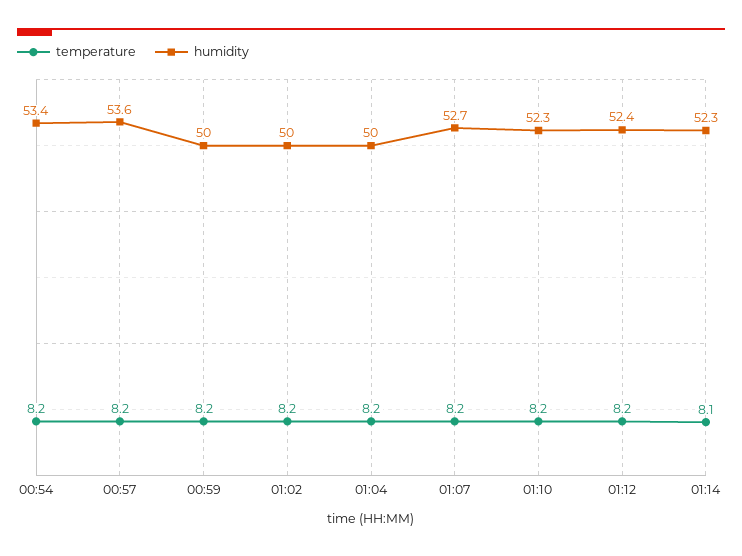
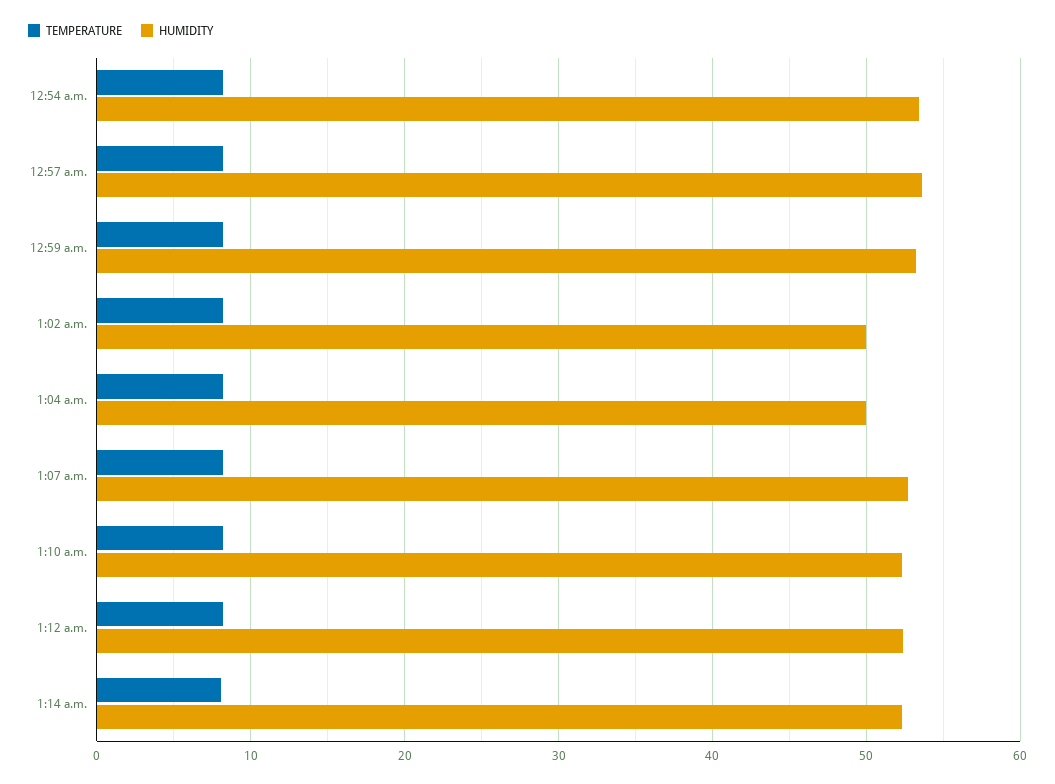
humidity, 00:59: 50 -> 53

